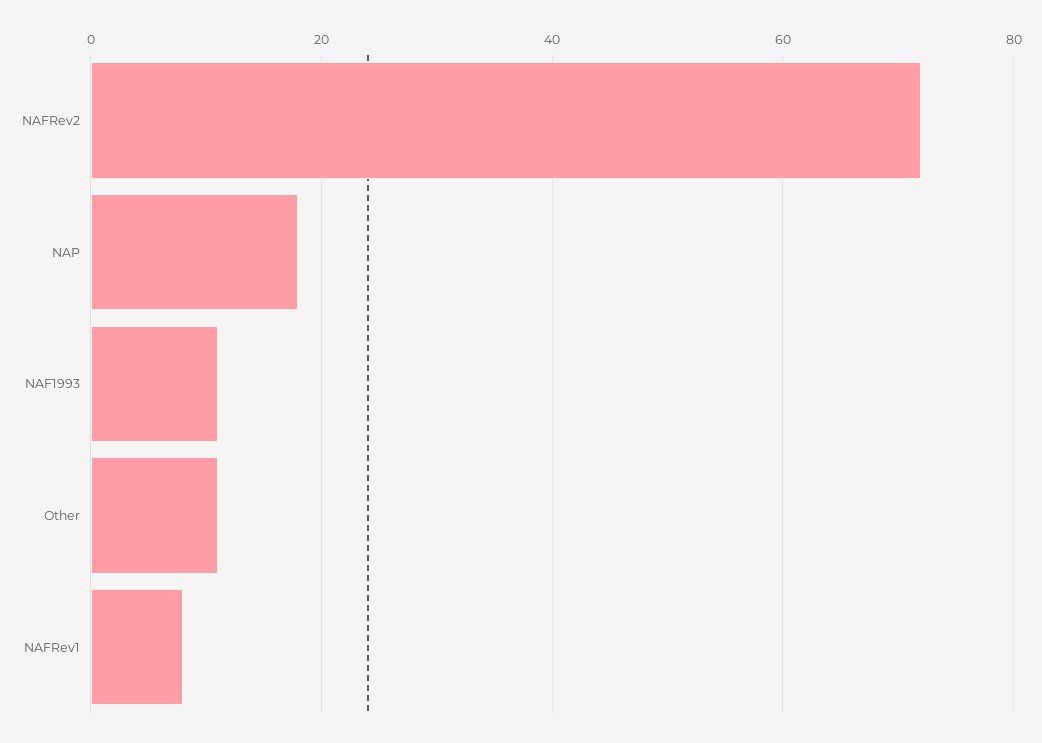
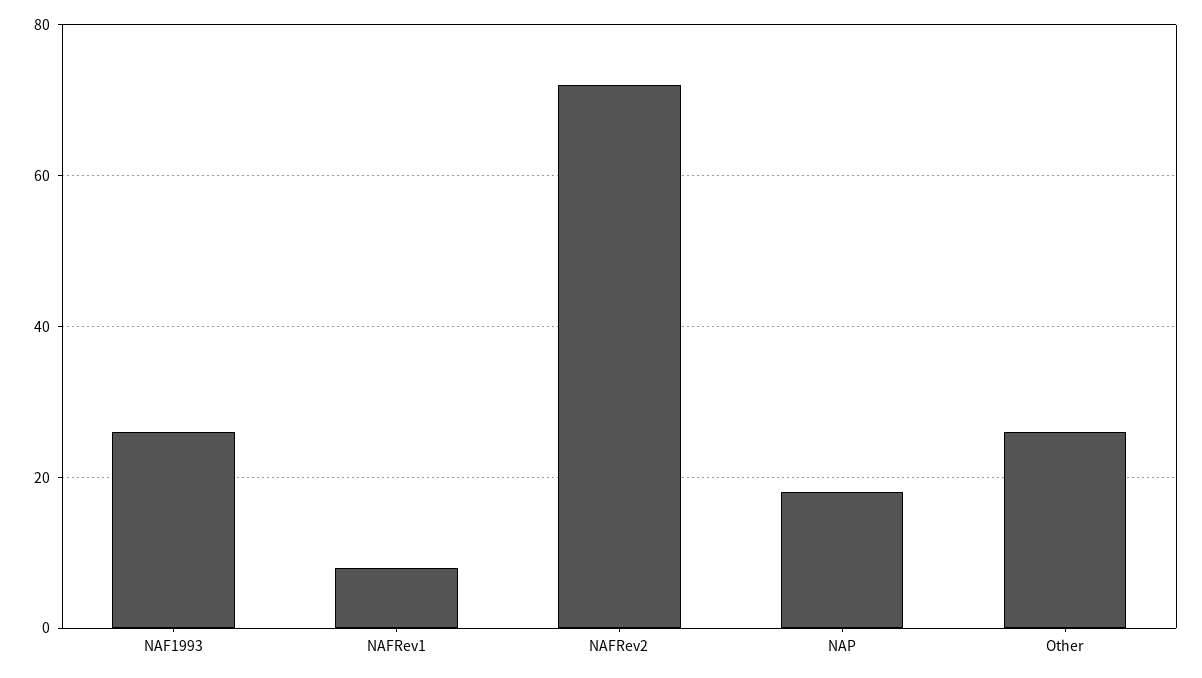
NAF1993: 10 -> 25
Other: 10 -> 25

